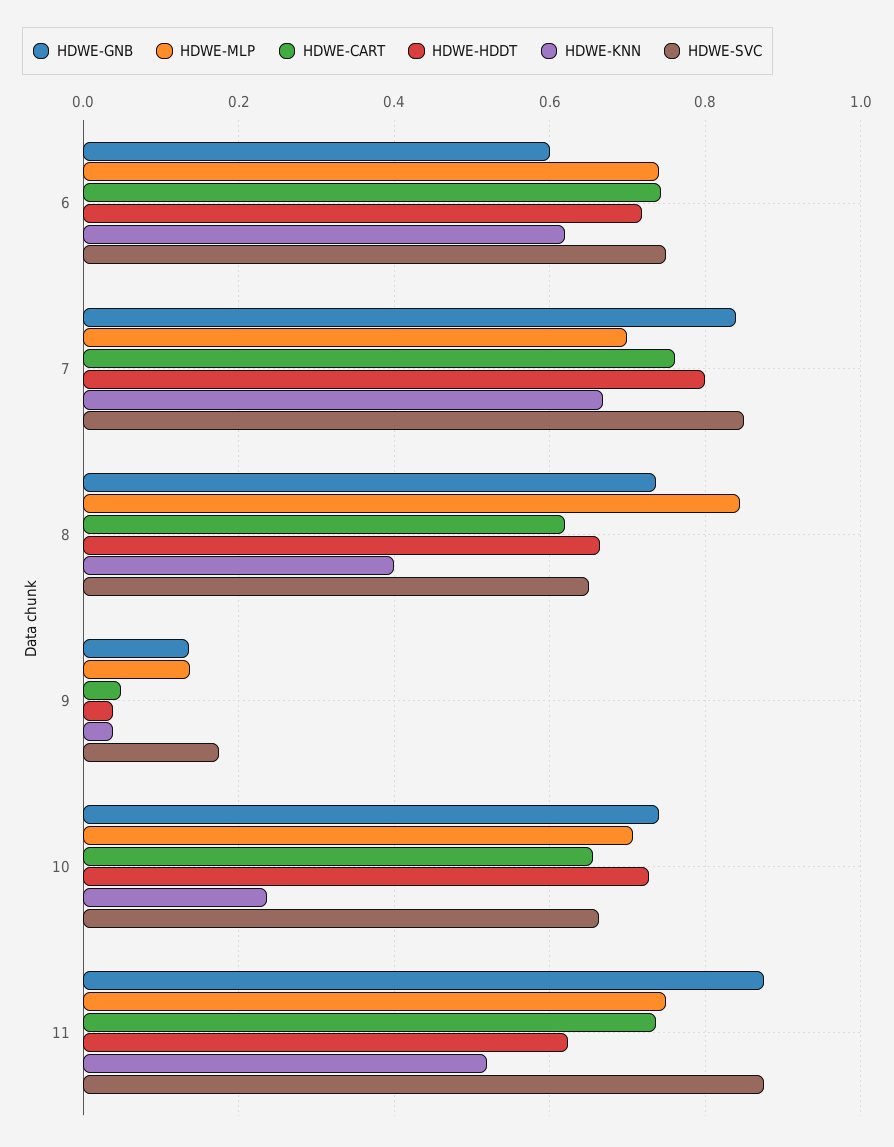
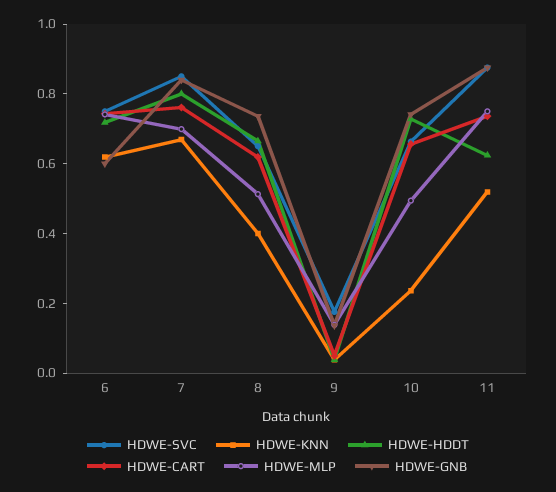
HDWE-MLP, 8: 0.84 -> 0.5
HDWE-MLP, 10: 0.7 -> 0.5

